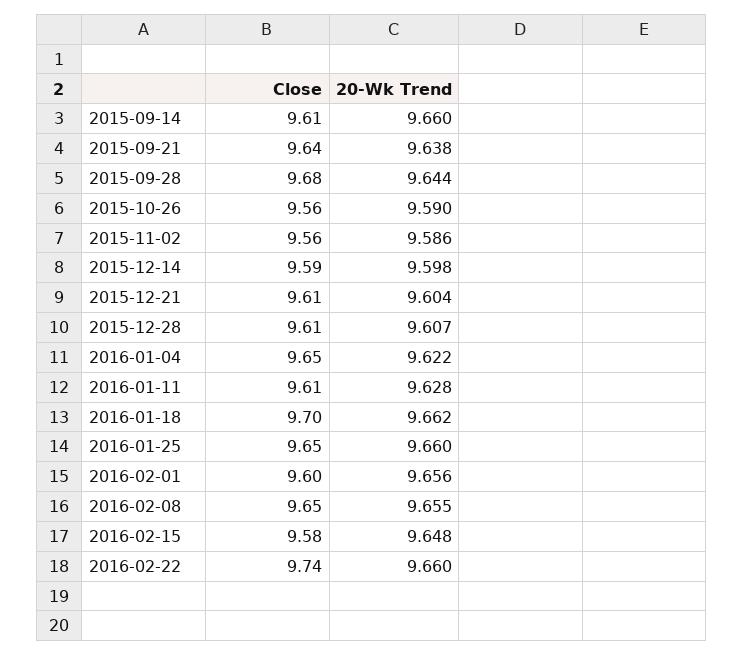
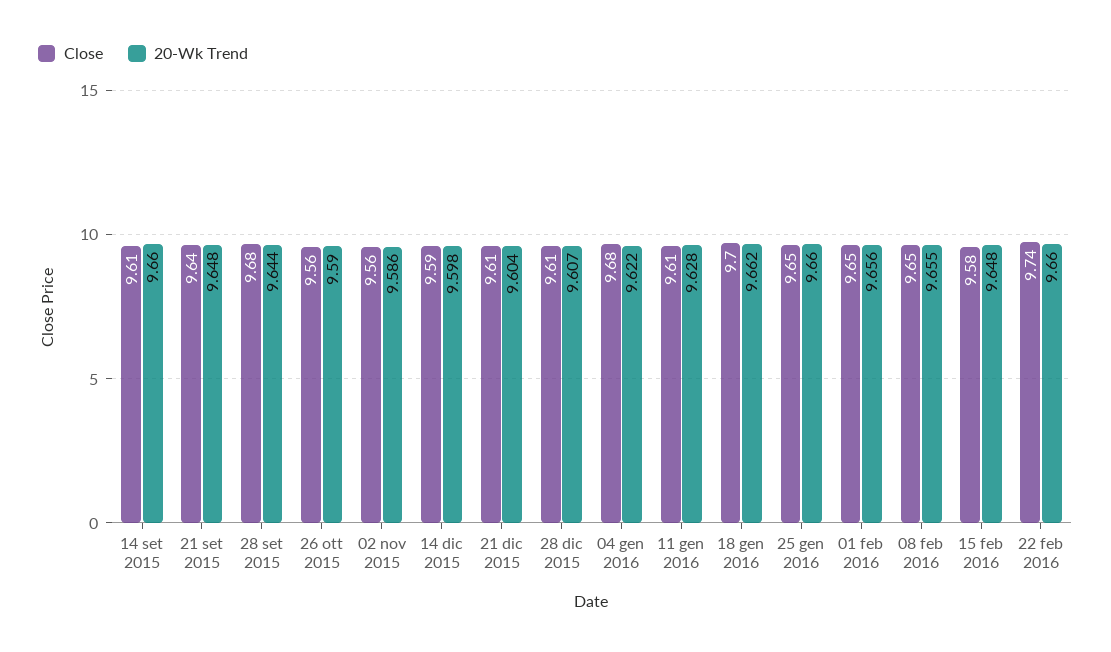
20-Wk Trend, 2015-09-21: 9.638 -> 9.648
Close, 2016-01-04: 9.65 -> 9.68
Close, 2016-02-01: 9.6 -> 9.65

